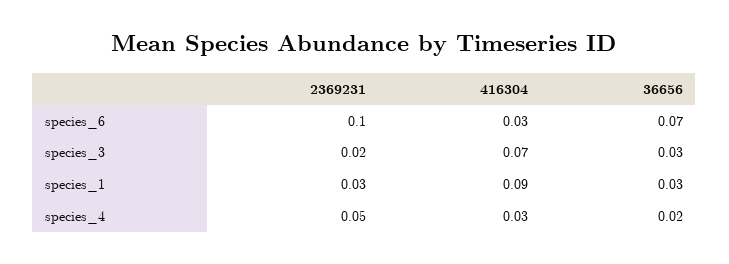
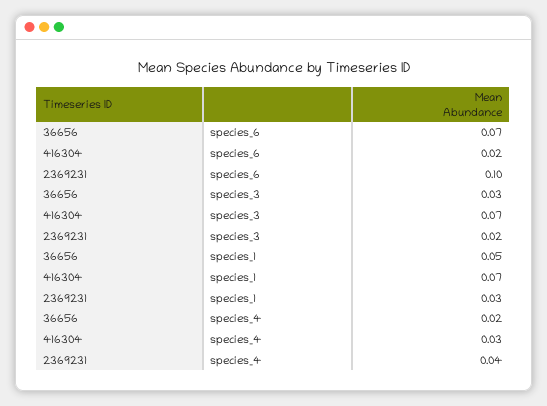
416304, species_6: 0.03 -> 0.02
416304, species_1: 0.09 -> 0.07
36656, species_1: 0.03 -> 0.05
2369231, species_4: 0.05 -> 0.04

